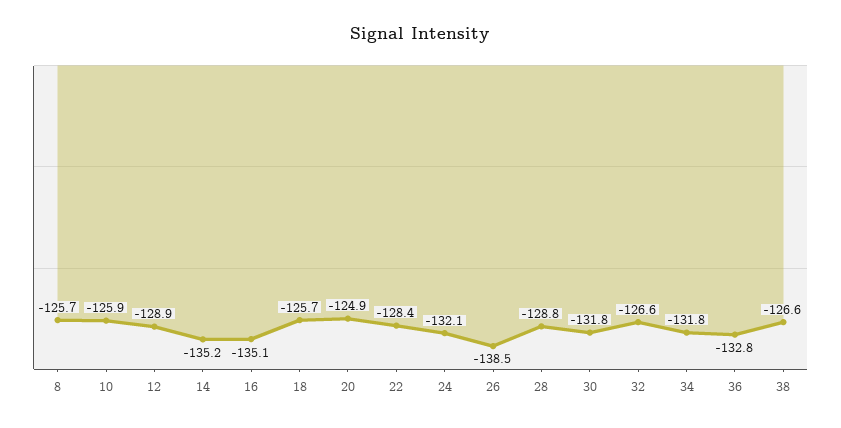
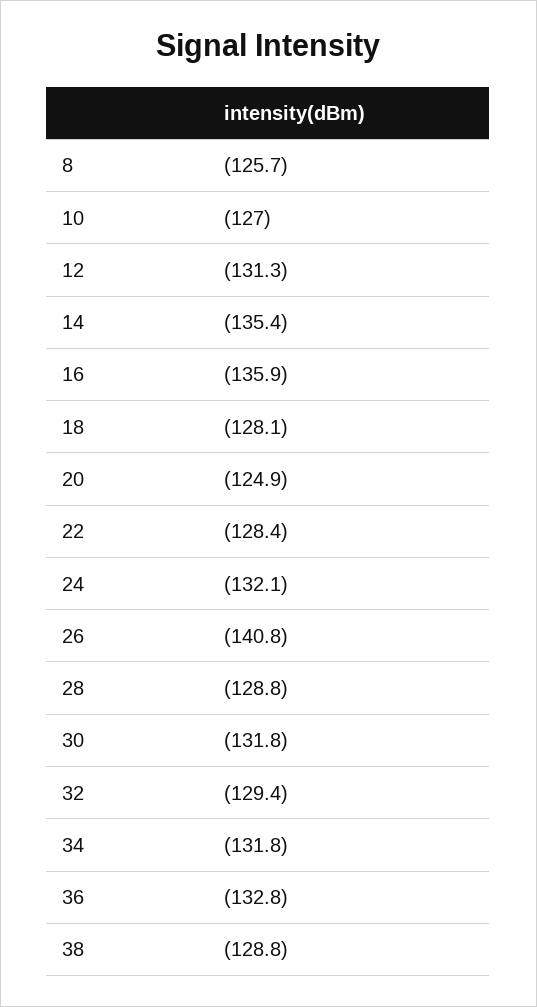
10: -125.9 -> -127
12: -128.9 -> -131.3
14: -135.2 -> -135.4
16: -135.1 -> -135.9
18: -125.7 -> -128.1
26: -138.5 -> -140.8
32: -126.6 -> -129.4
38: -126.6 -> -128.8

